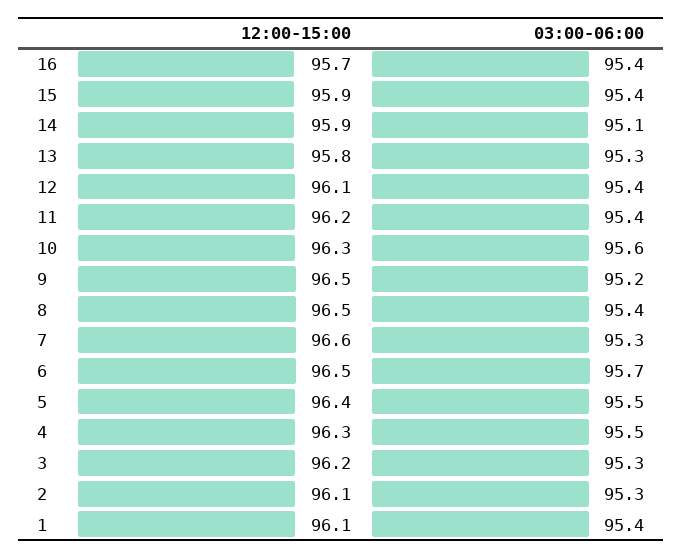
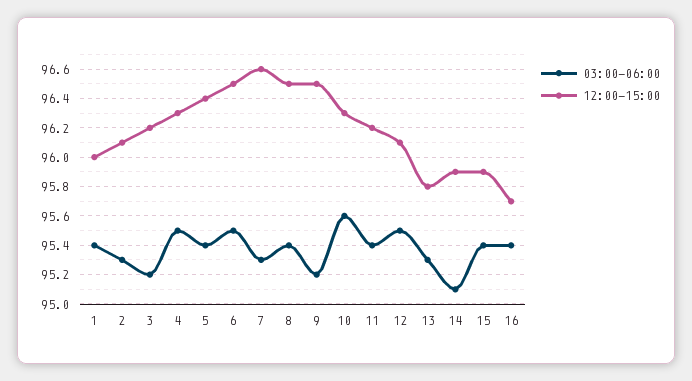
03:00-06:00, 12: 95.4 -> 95.5
03:00-06:00, 6: 95.7 -> 95.5
03:00-06:00, 5: 95.5 -> 95.4
03:00-06:00, 3: 95.3 -> 95.2
12:00-15:00, 1: 96.1 -> 96

